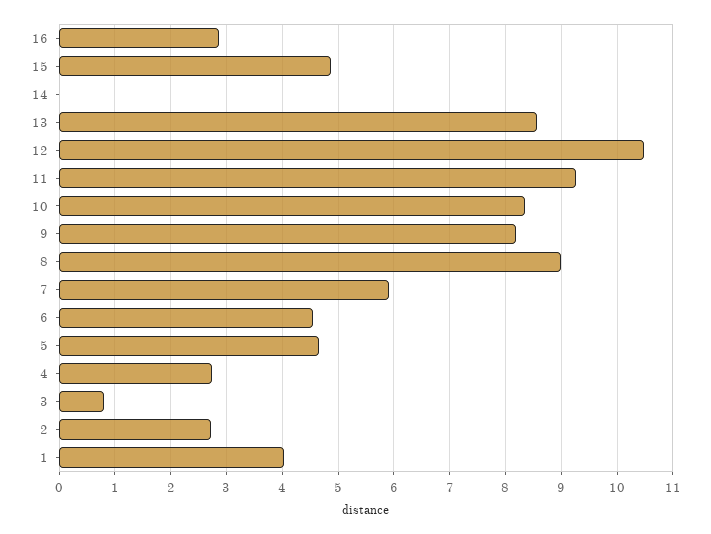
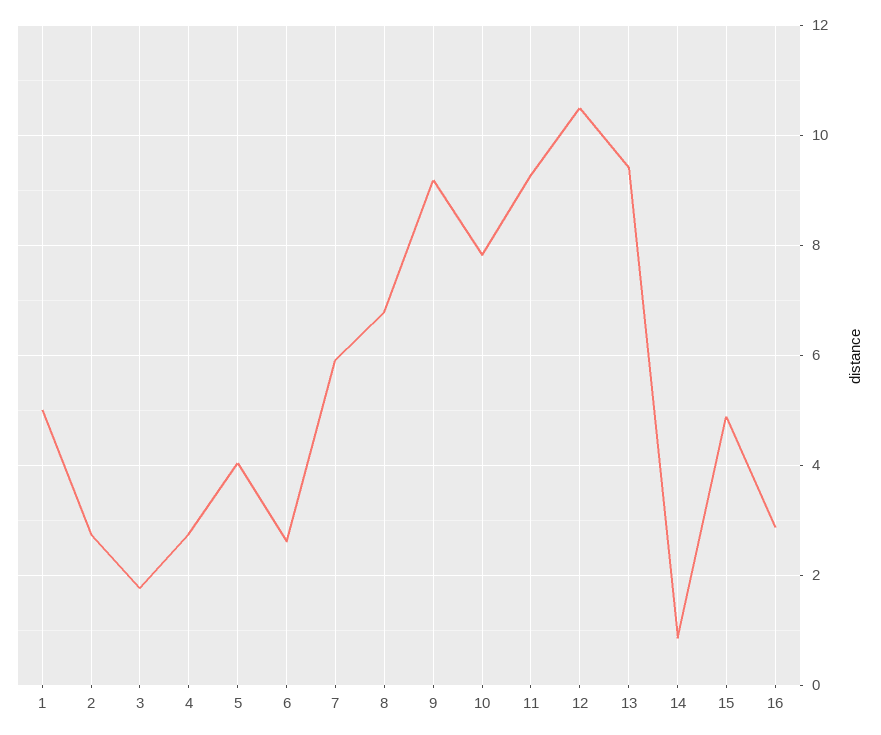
14: 0 -> 0.8
13: 8.6 -> 9.4
10: 8.4 -> 7.8
9: 8.2 -> 9.2
8: 9 -> 6.8
6: 4.6 -> 2.6
5: 4.6 -> 4
3: 0.8 -> 1.8
1: 4 -> 5

